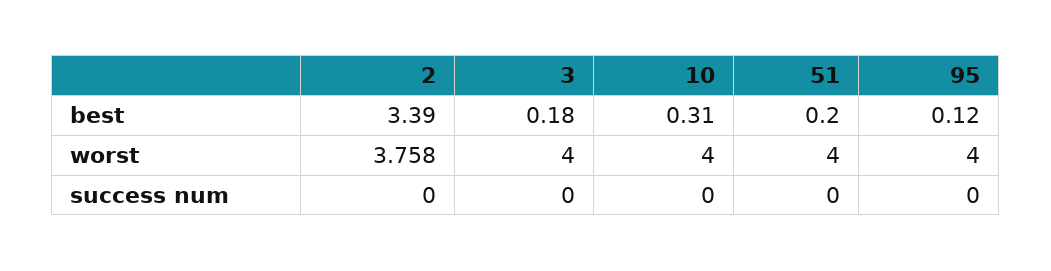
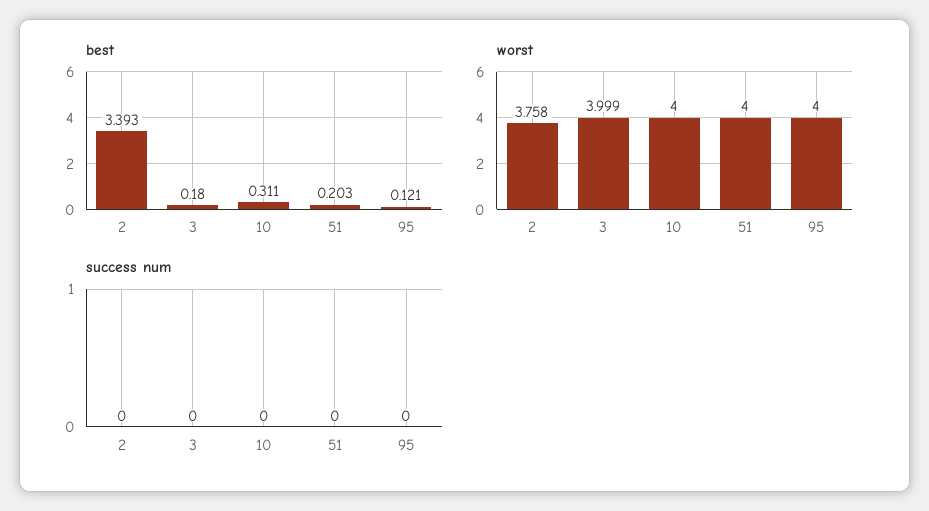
worst, 3: 4 -> 3.999

